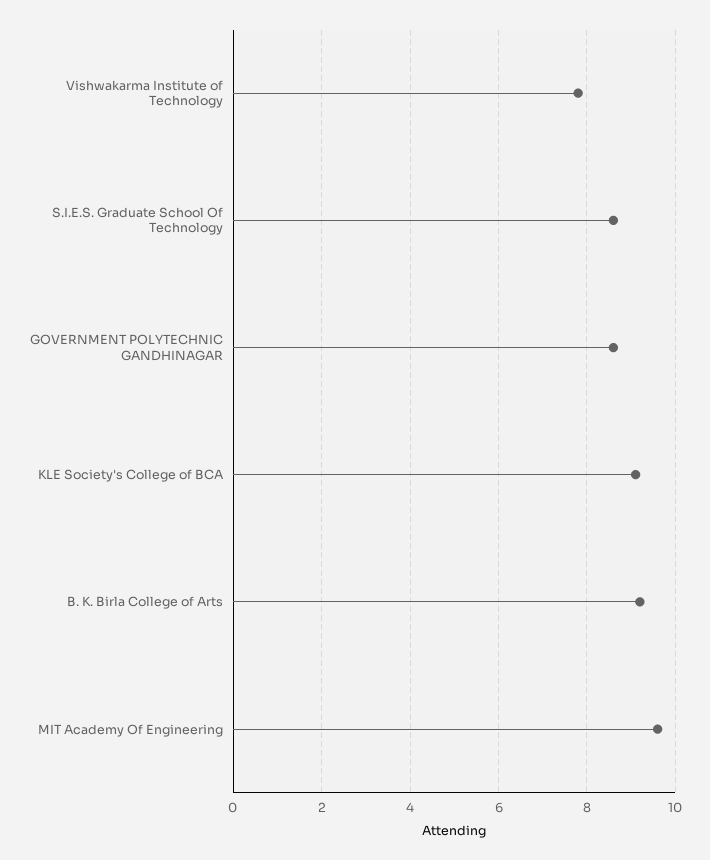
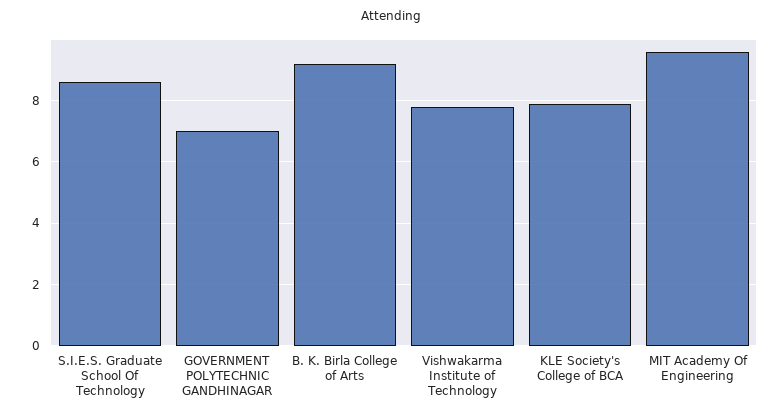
GOVERNMENT POLYTECHNIC GANDHINAGAR: 8.5 -> 7
KLE Society's College of BCA: 9 -> 8

